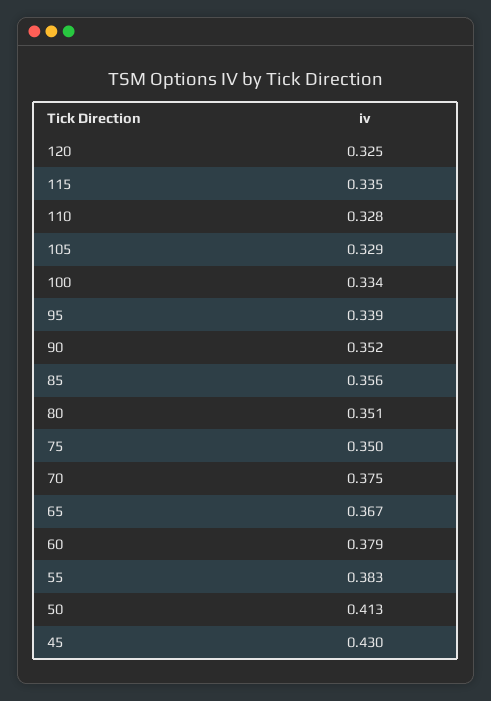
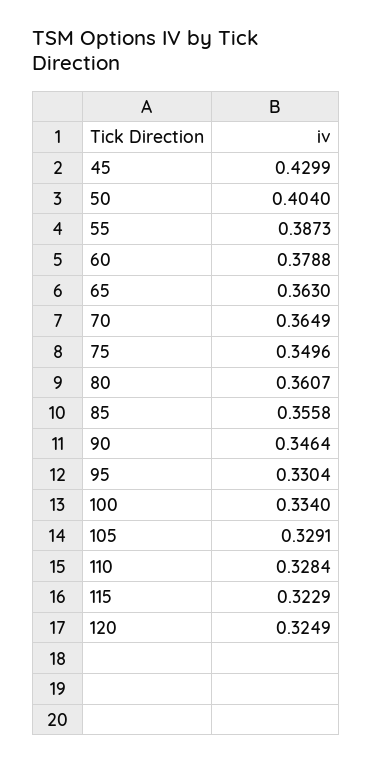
115: 0.335 -> 0.3229
95: 0.339 -> 0.3304
90: 0.352 -> 0.3464
80: 0.351 -> 0.3607
70: 0.375 -> 0.3649
65: 0.367 -> 0.363
55: 0.383 -> 0.3873
50: 0.413 -> 0.404

